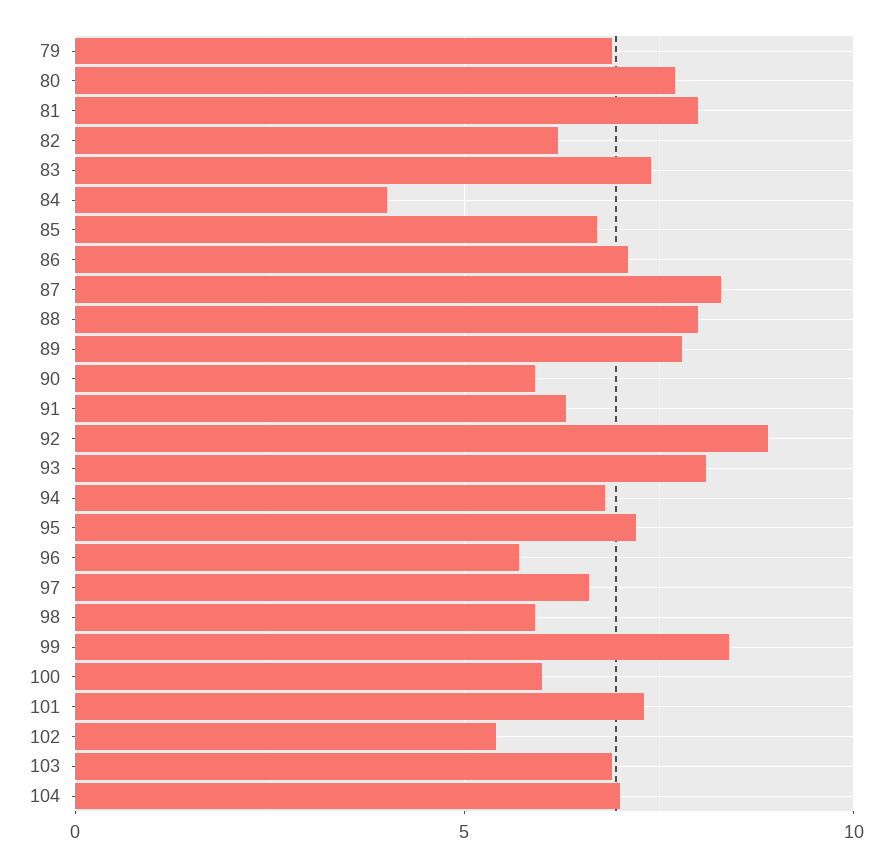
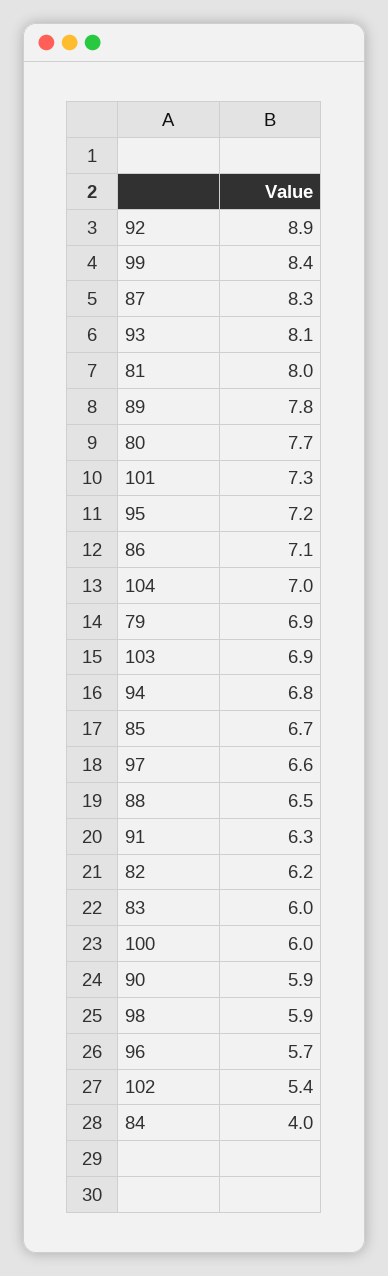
83: 7.5 -> 6
88: 8 -> 6.5

